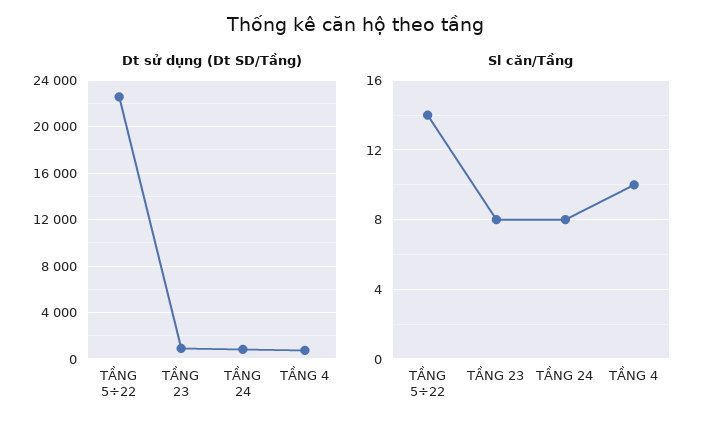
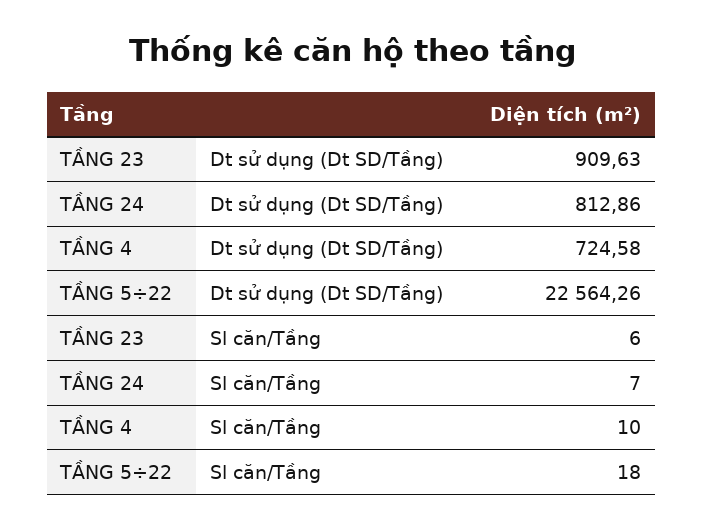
Sl căn/Tầng, TẦNG 5÷22: 14 -> 18
Sl căn/Tầng, TẦNG 23: 8 -> 6
Sl căn/Tầng, TẦNG 24: 8 -> 7

